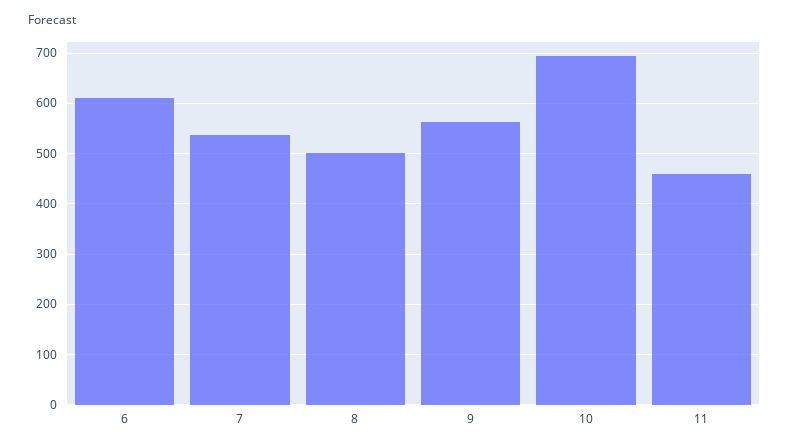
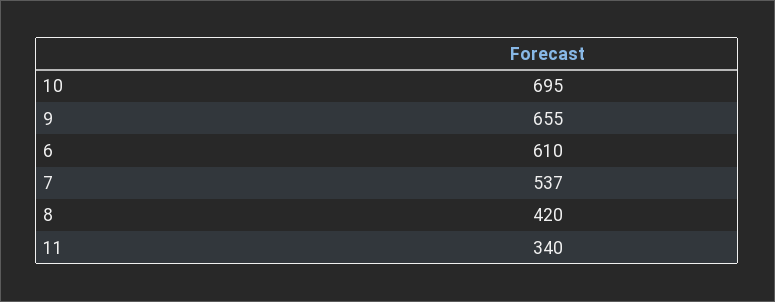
8: 500 -> 420
9: 560 -> 655
11: 460 -> 340

